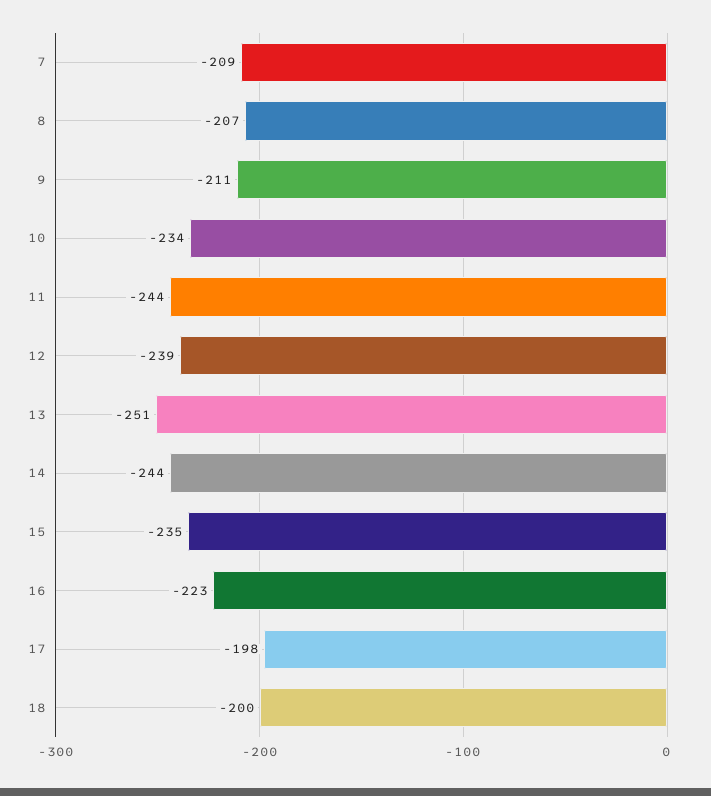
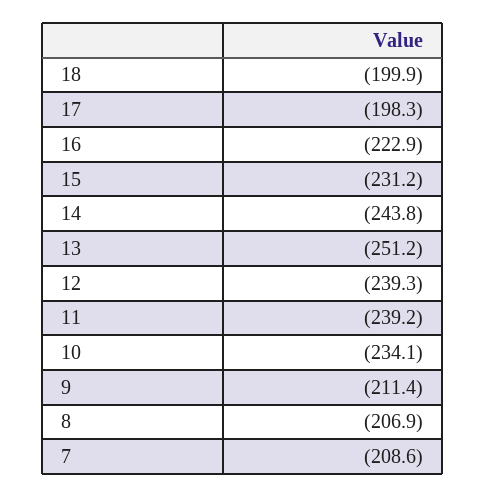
11: -244 -> -239.2
15: -235 -> -231.2

